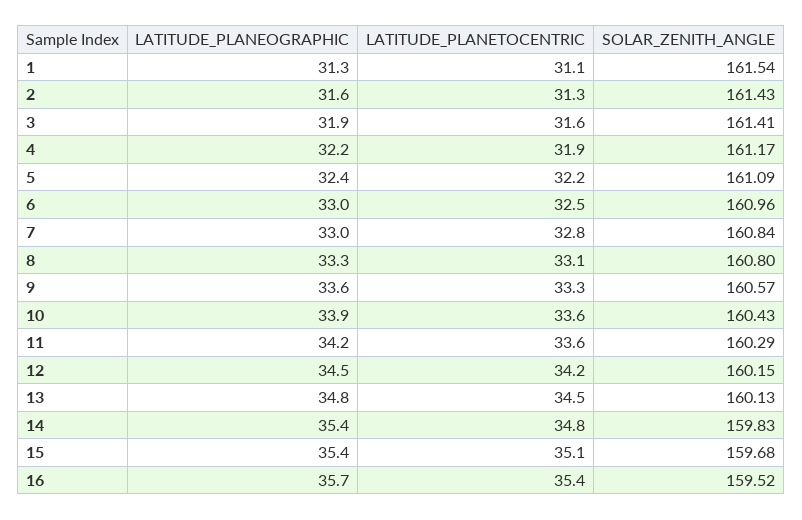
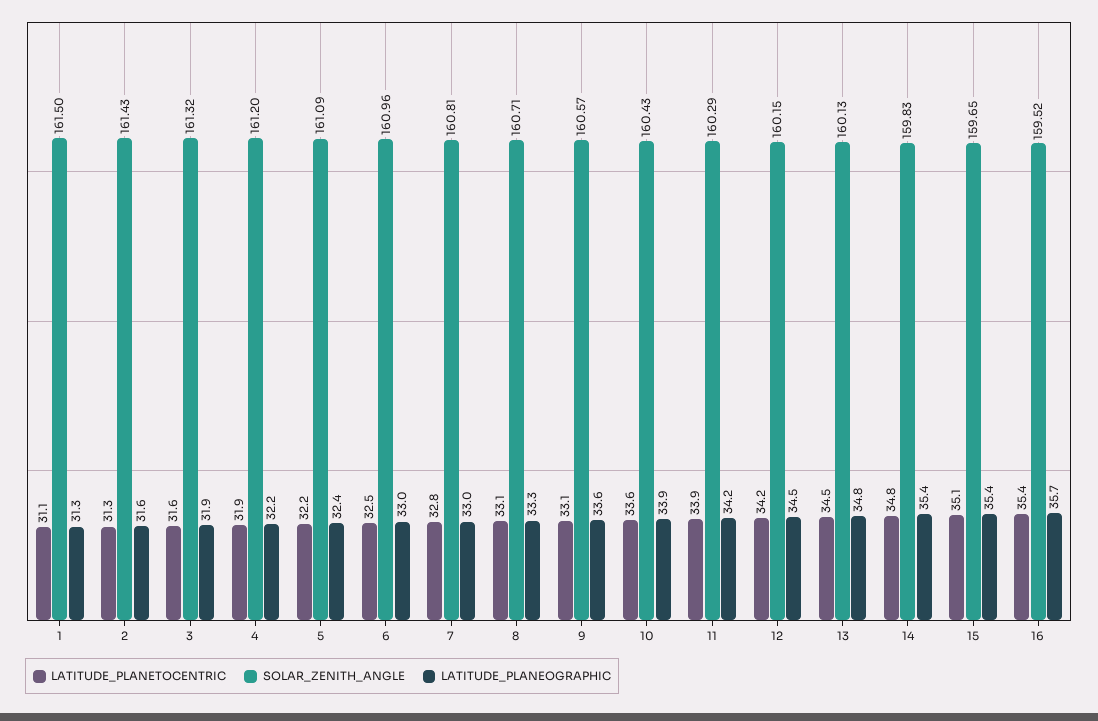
SOLAR_ZENITH_ANGLE, 1: 161.54 -> 161.5
SOLAR_ZENITH_ANGLE, 3: 161.41 -> 161.32
SOLAR_ZENITH_ANGLE, 4: 161.17 -> 161.2
SOLAR_ZENITH_ANGLE, 7: 160.84 -> 160.81
SOLAR_ZENITH_ANGLE, 8: 160.8 -> 160.71
LATITUDE_PLANETOCENTRIC, 9: 33.3 -> 33.1
LATITUDE_PLANETOCENTRIC, 11: 33.6 -> 33.9
SOLAR_ZENITH_ANGLE, 15: 159.68 -> 159.65

